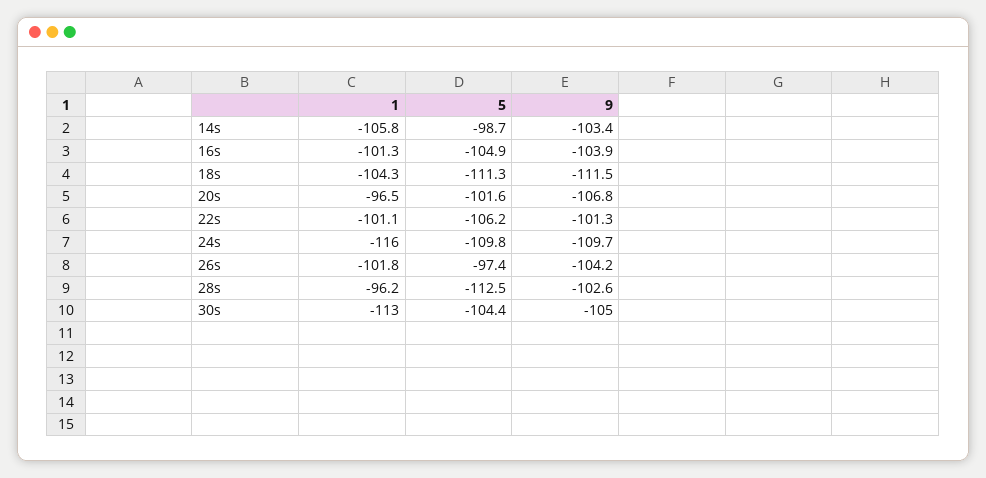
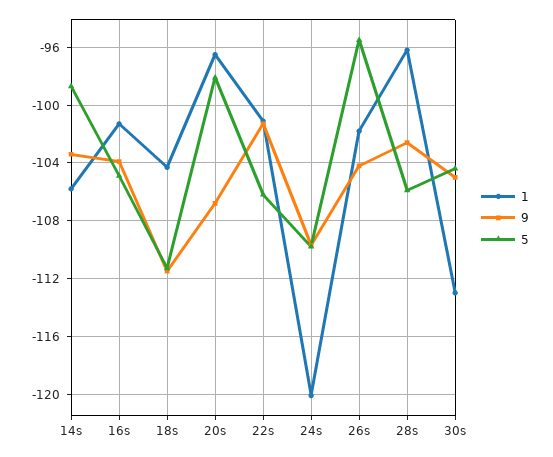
5, 20s: -101.6 -> -98
1, 24s: -116 -> -120
5, 26s: -97.4 -> -95.5
5, 28s: -112.5 -> -106

